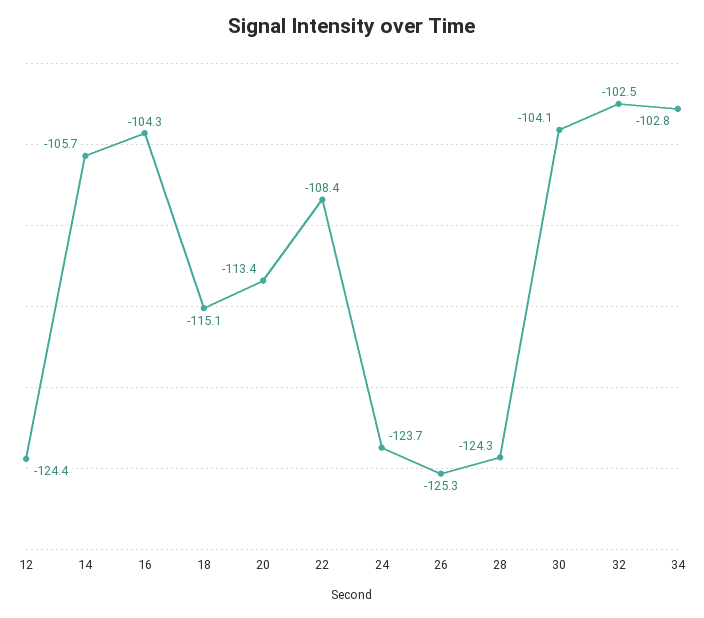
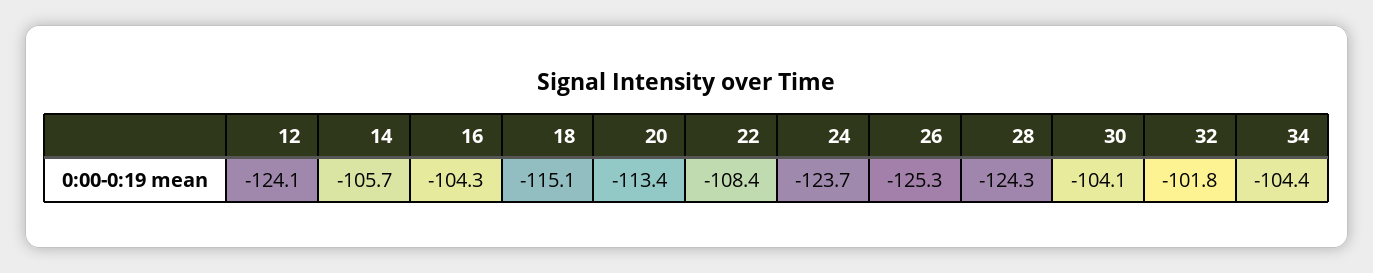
12: -124.4 -> -124.1
32: -102.5 -> -101.8
34: -102.8 -> -104.4

